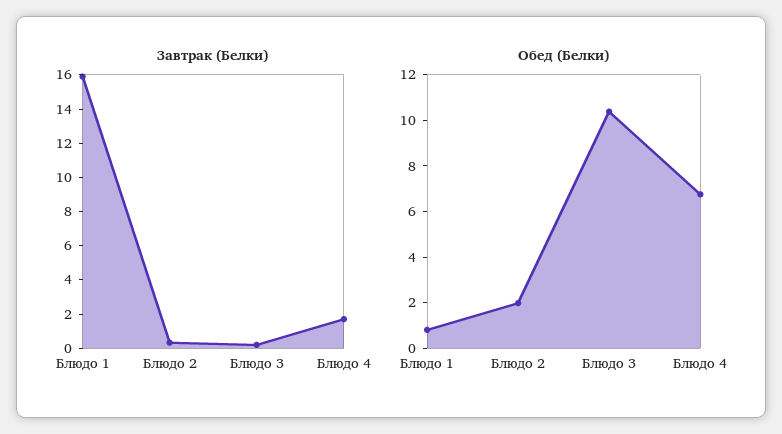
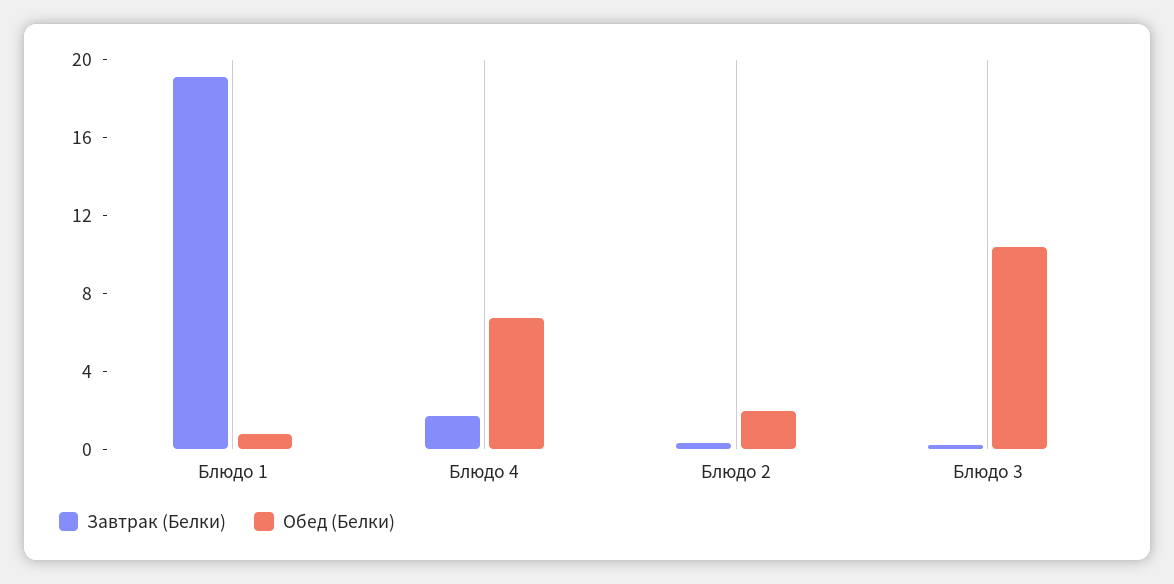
Завтрак (Белки), Блюдо 1: 16 -> 19

